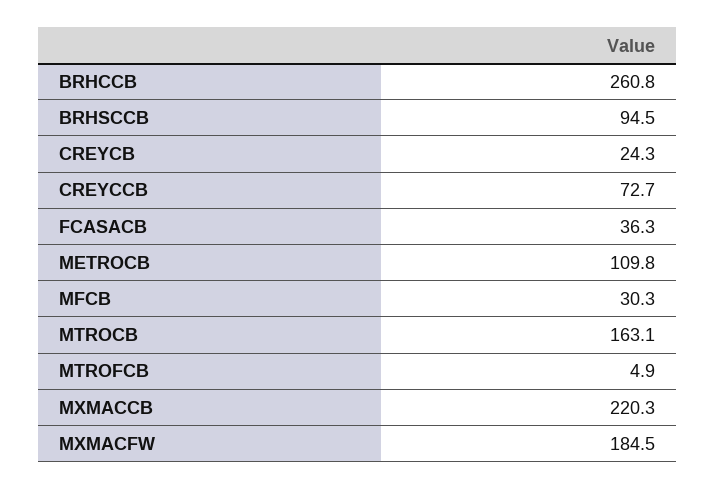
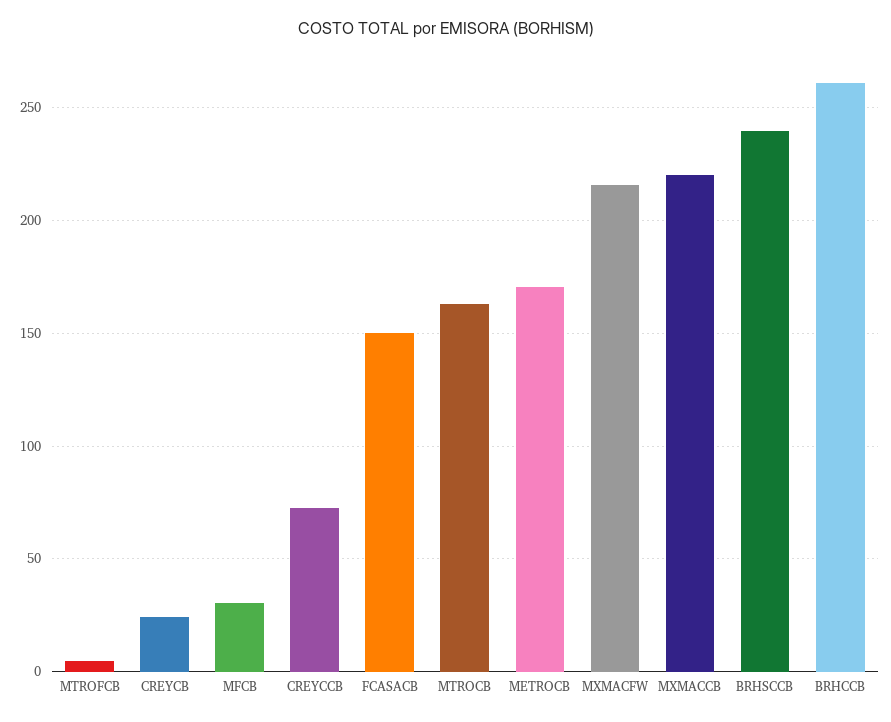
BRHSCCB: 94.5 -> 240
FCASACB: 36.3 -> 150
METROCB: 109.8 -> 170
MXMACFW: 184.5 -> 215

